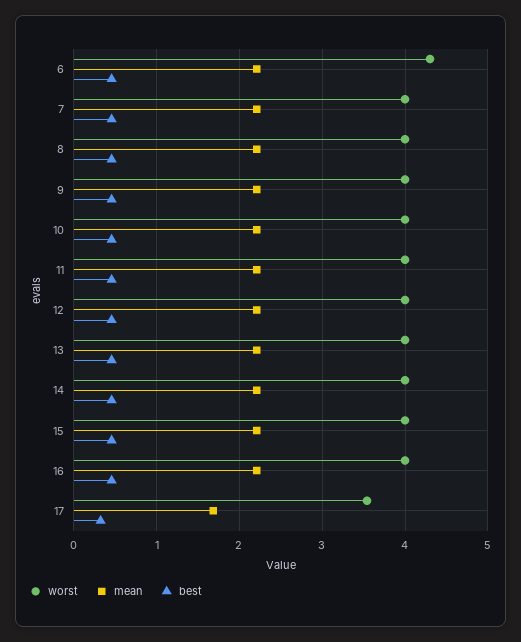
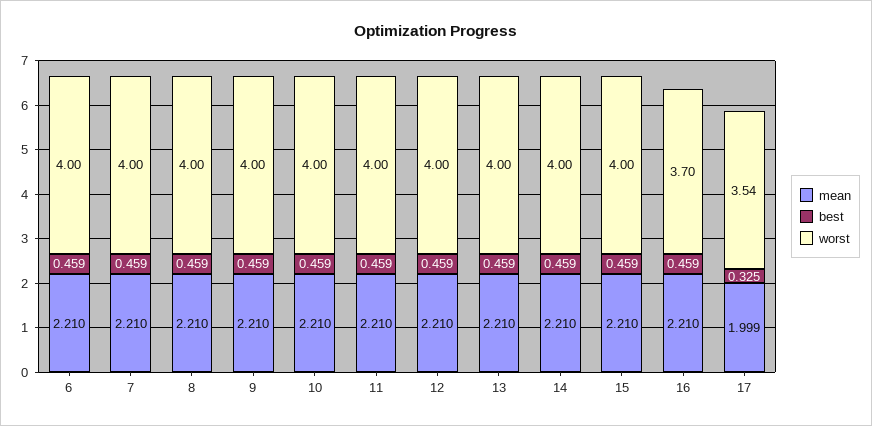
worst, 6: 4.3 -> 4
worst, 16: 4 -> 3.7
mean, 17: 1.7 -> 1.999

